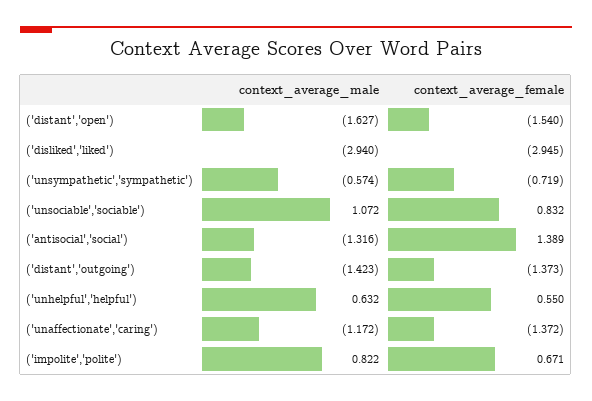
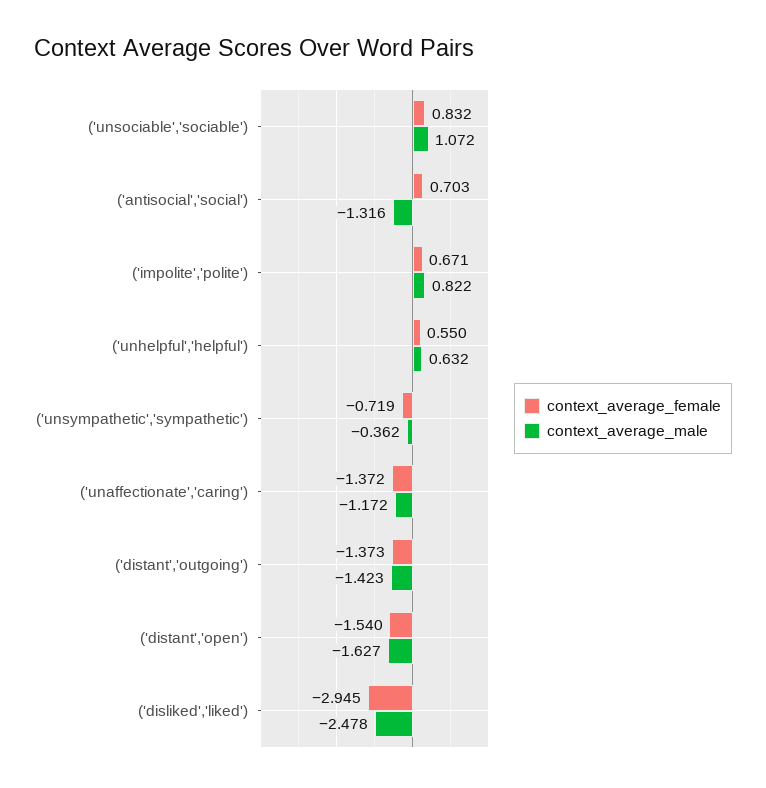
context_average_male, ('disliked','liked'): -2.94 -> -2.478
context_average_male, ('unsympathetic','sympathetic'): -0.574 -> -0.362
context_average_female, ('antisocial','social'): 1.389 -> 0.703

